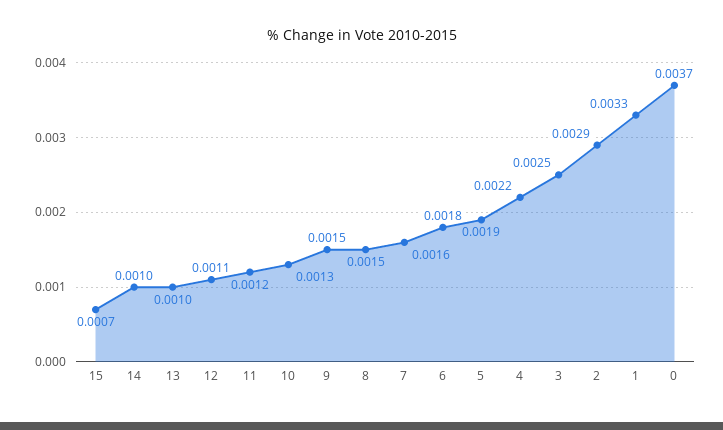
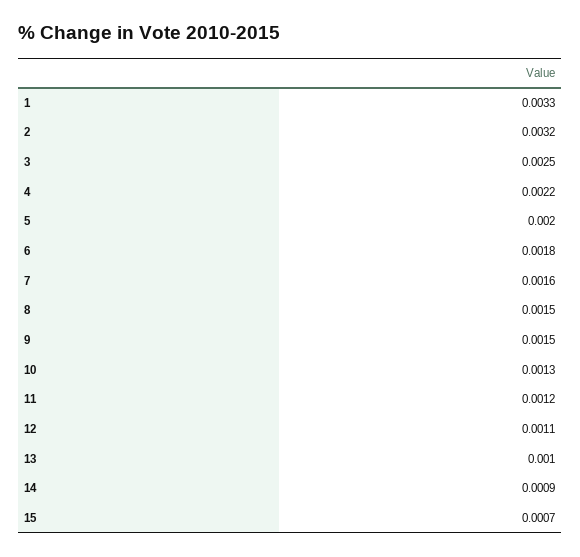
14: 0.001 -> 0.0009
5: 0.0019 -> 0.002
2: 0.0029 -> 0.0032
0: 0.0037 -> none

